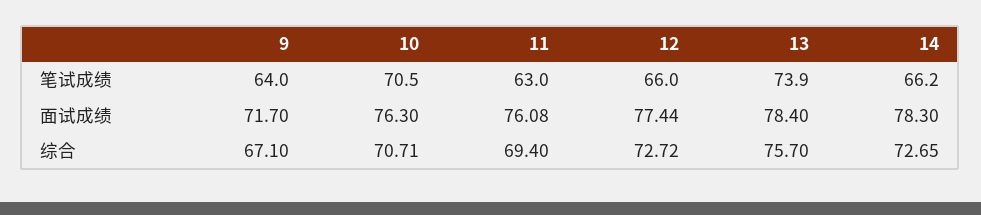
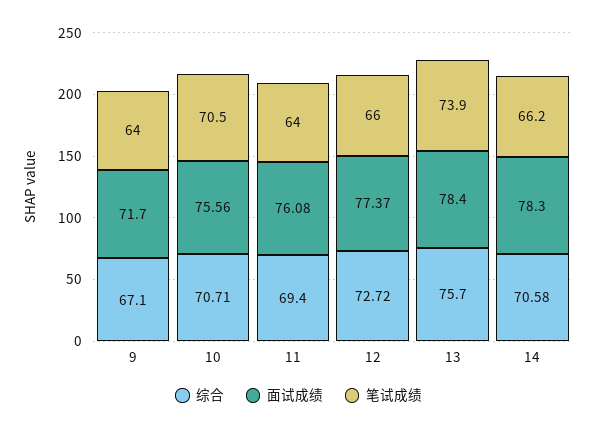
笔试成绩, 11: 63 -> 64
面试成绩, 10: 76.3 -> 75.56
面试成绩, 12: 77.44 -> 77.37
综合, 14: 72.65 -> 70.58

